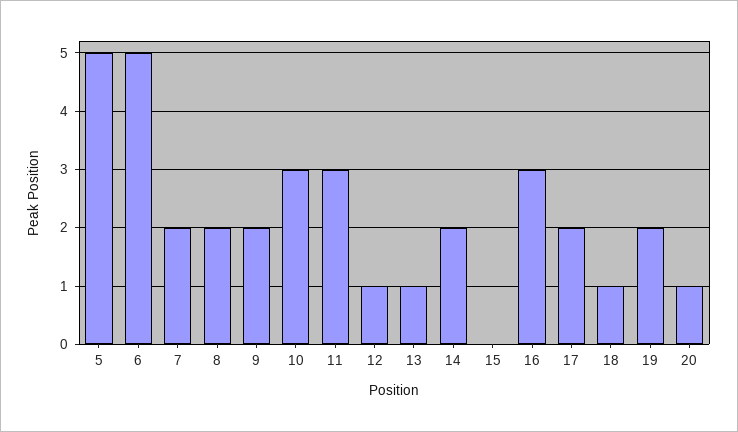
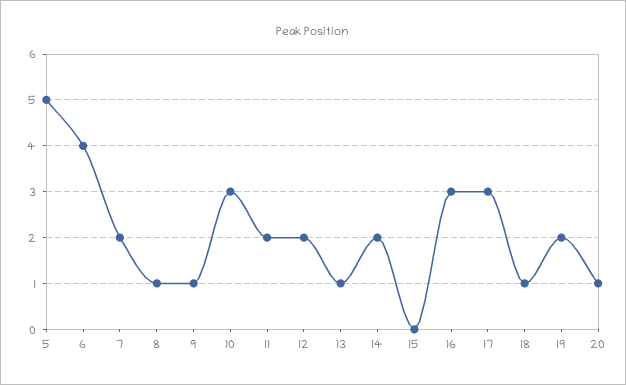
6: 5 -> 4
8: 2 -> 1
9: 2 -> 1
11: 3 -> 2
12: 1 -> 2
17: 2 -> 3

